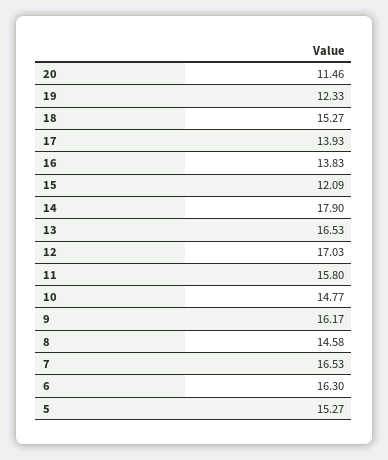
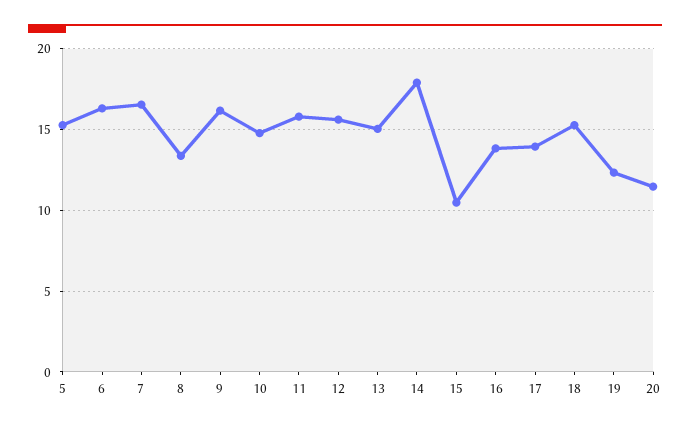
15: 12.09 -> 10.5
13: 16.53 -> 15
12: 17.03 -> 15.5
8: 14.58 -> 13.5

